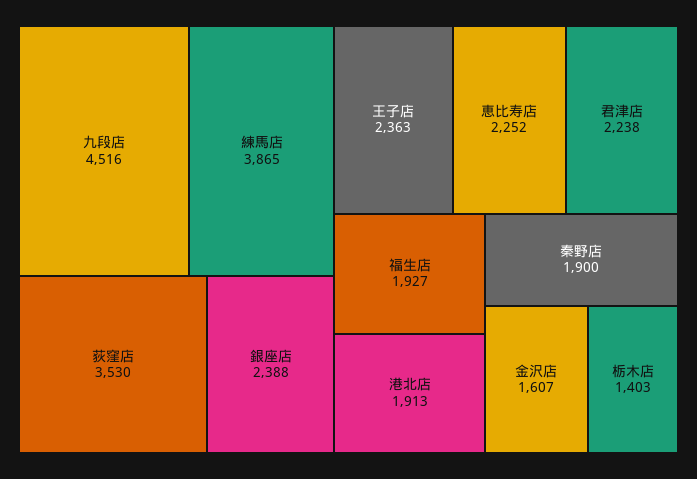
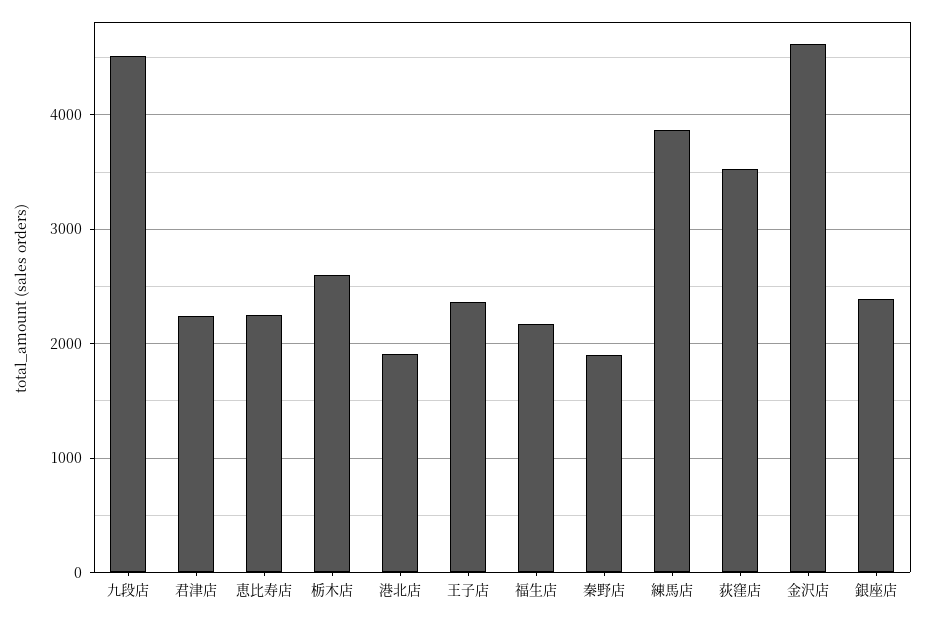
福生店: 1927 -> 2200
金沢店: 1607 -> 4600
栃木店: 1403 -> 2600

